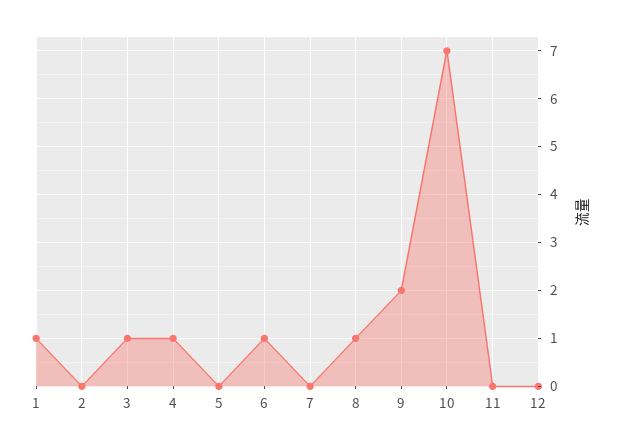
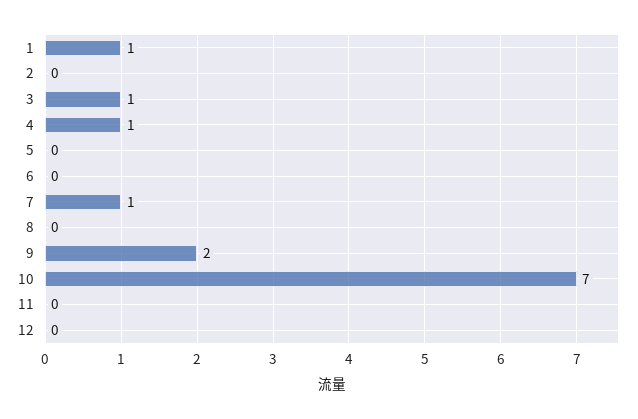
6: 1 -> 0
7: 0 -> 1
8: 1 -> 0

